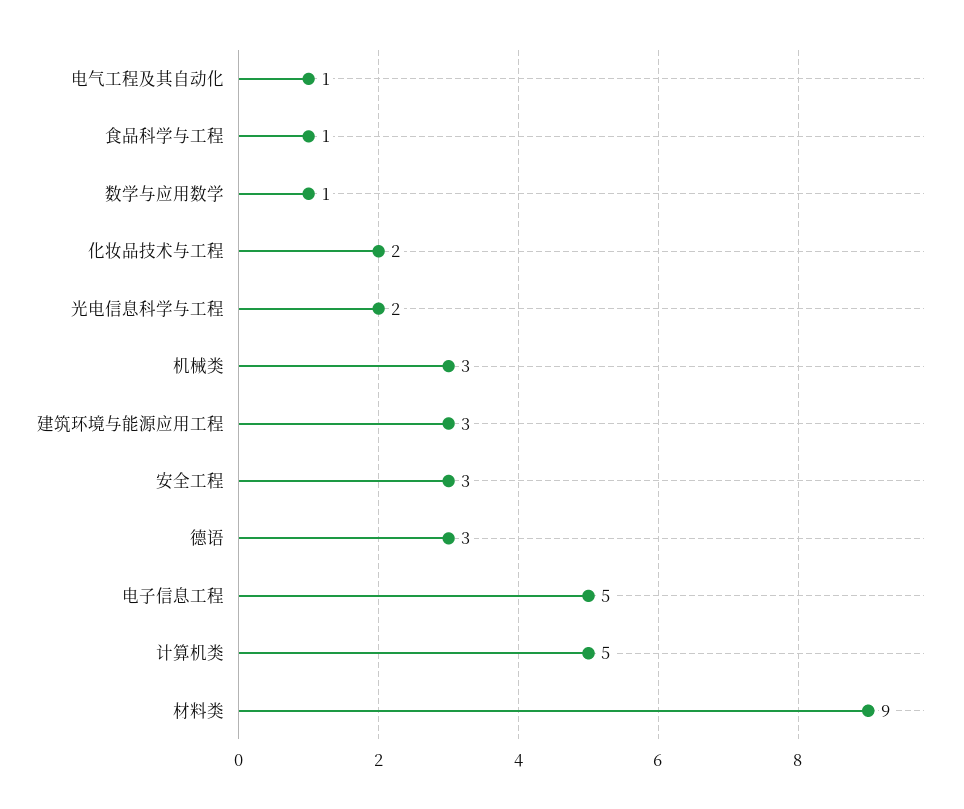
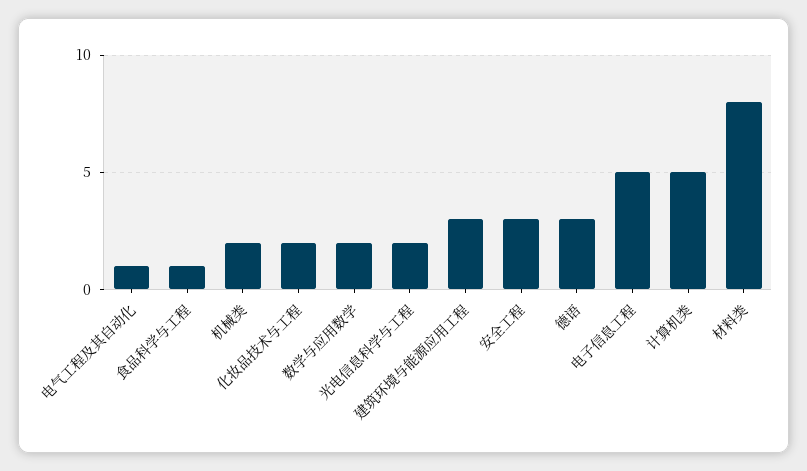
数学与应用数学: 1 -> 2
机械类: 3 -> 2
材料类: 9 -> 8

